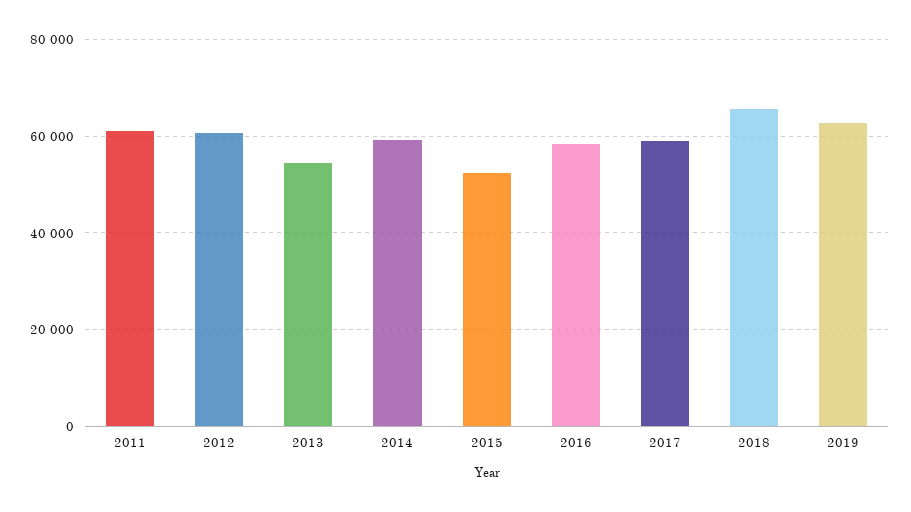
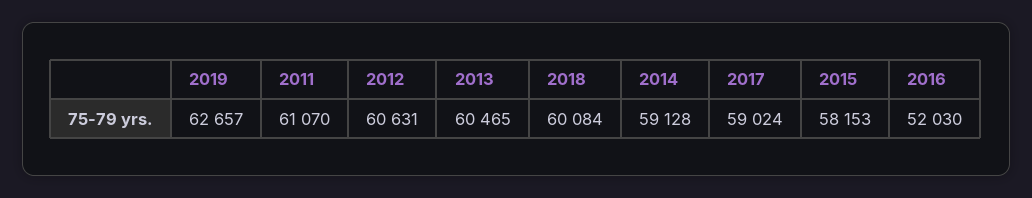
2013: 54000 -> 60465
2015: 52000 -> 58153
2016: 58000 -> 52030
2018: 66000 -> 60084

